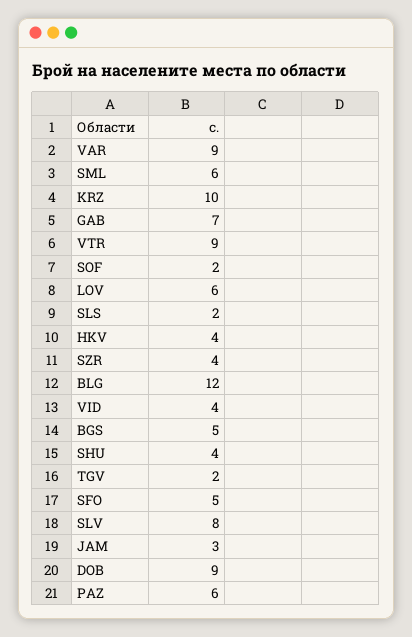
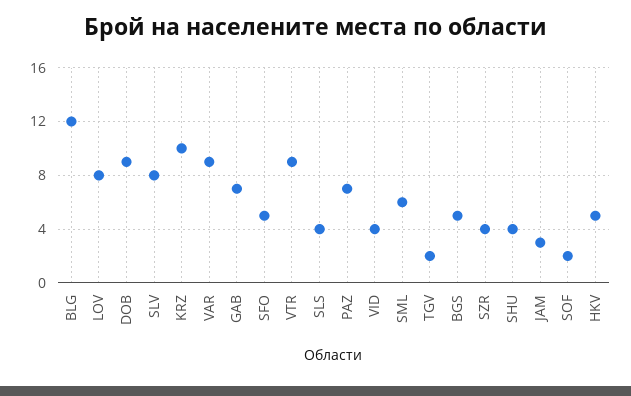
LOV: 6 -> 8
SLS: 2 -> 4
HKV: 4 -> 5
PAZ: 6 -> 7

